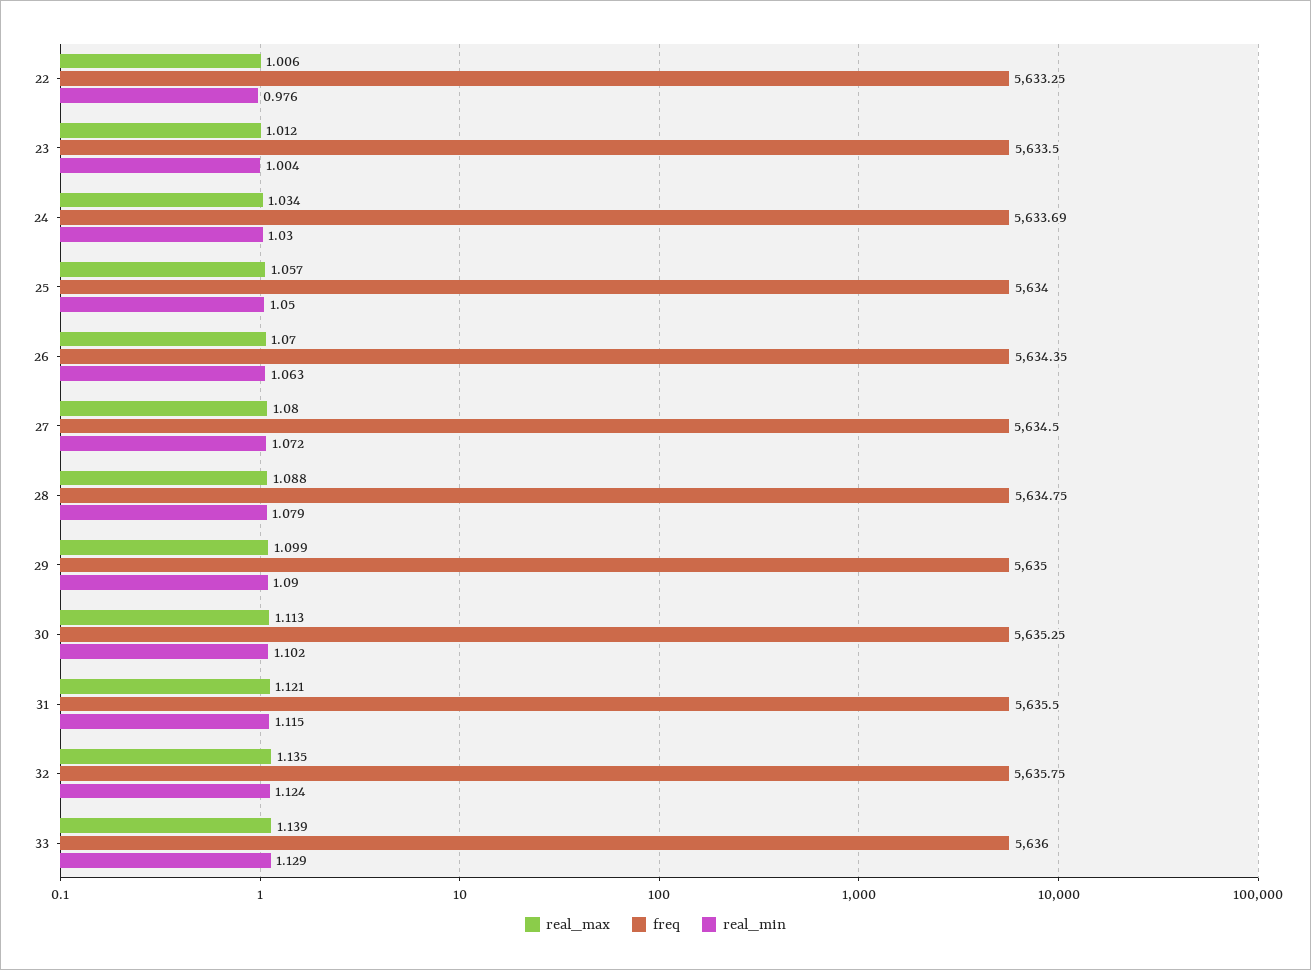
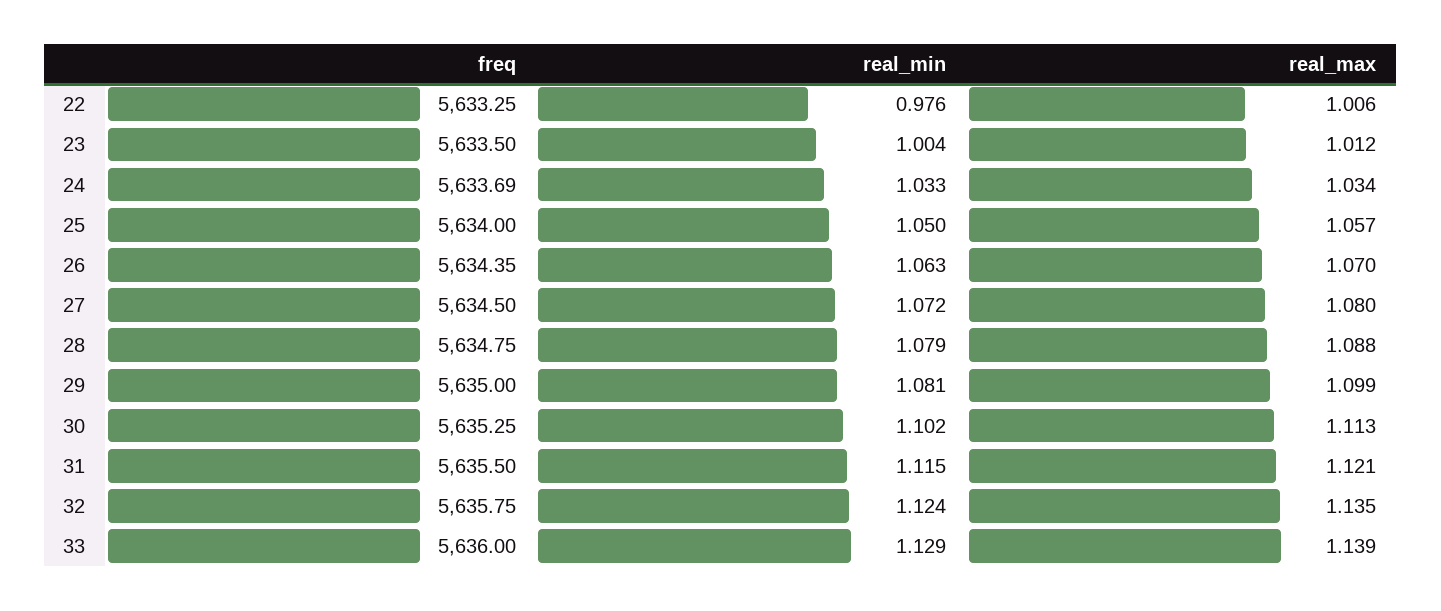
real_min, 24: 1.03 -> 1.033
real_min, 29: 1.09 -> 1.081

